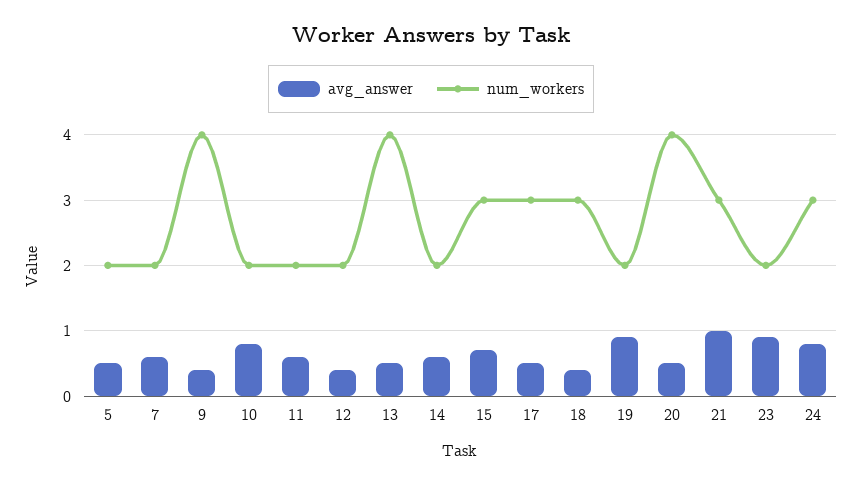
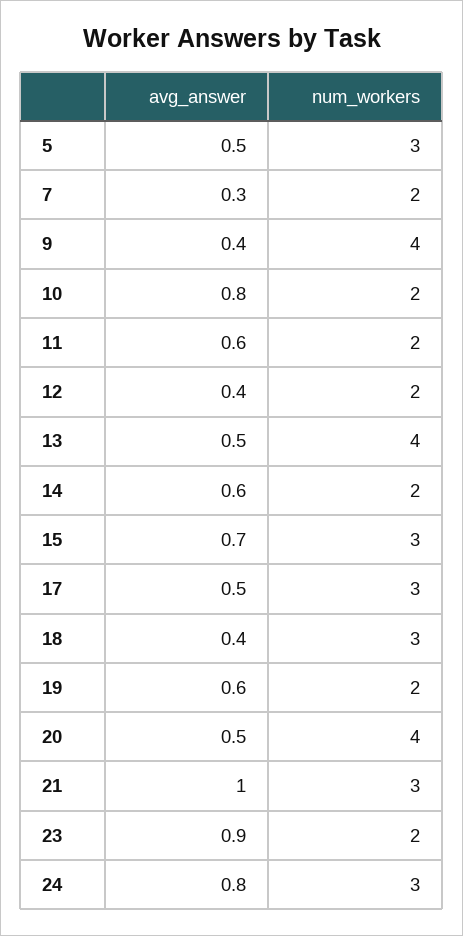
num_workers, 5: 2 -> 3
avg_answer, 7: 0.6 -> 0.3
avg_answer, 19: 0.9 -> 0.6

